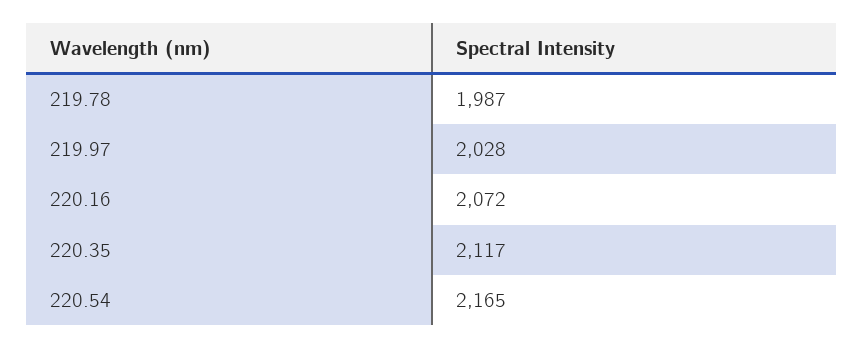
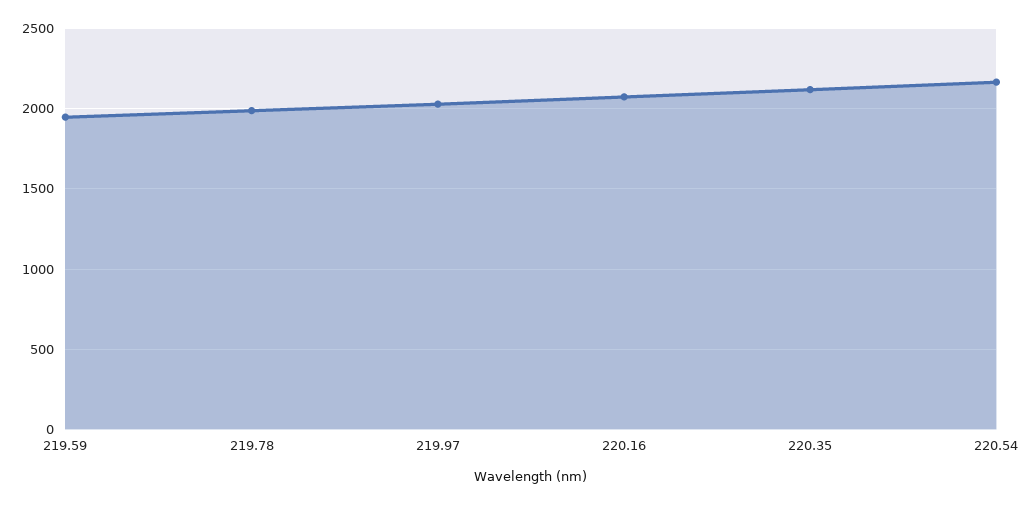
219.59: none -> 1950

